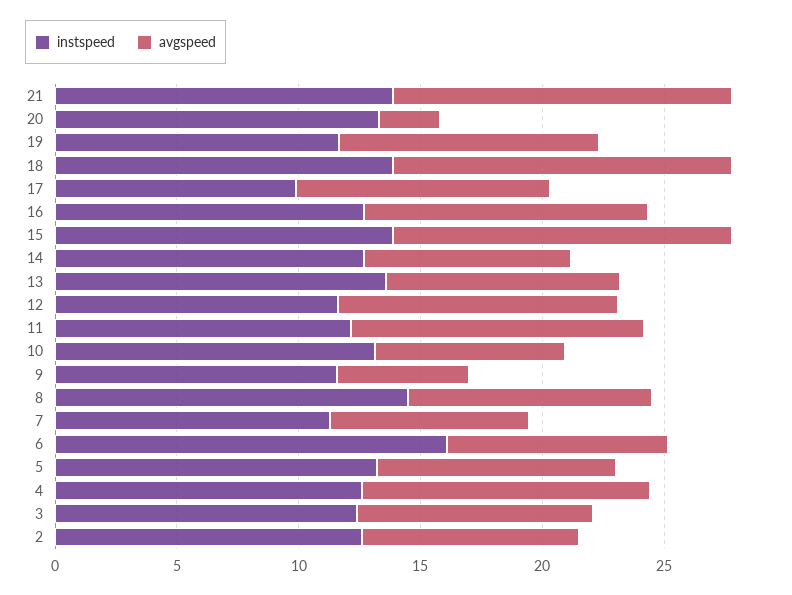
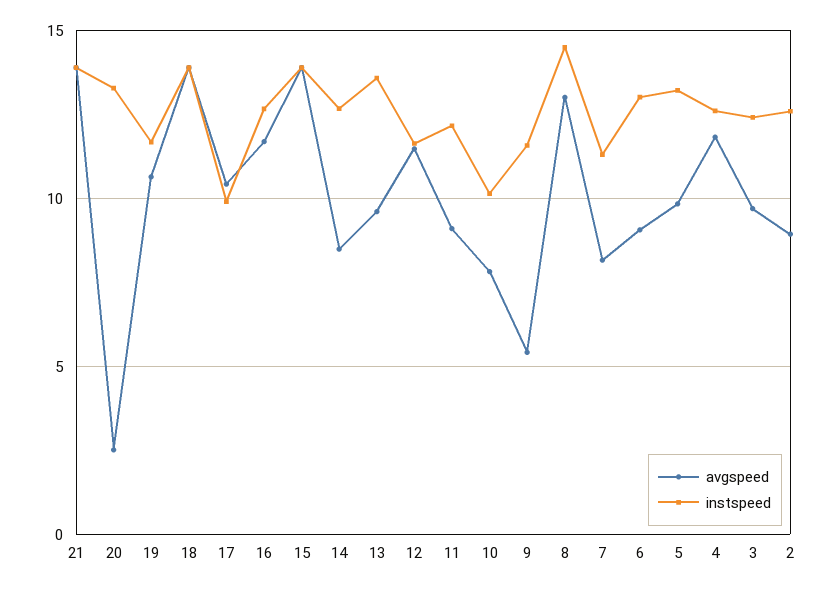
avgspeed, 11: 12 -> 9
instspeed, 10: 13 -> 10
avgspeed, 8: 10 -> 13
instspeed, 6: 16 -> 13

